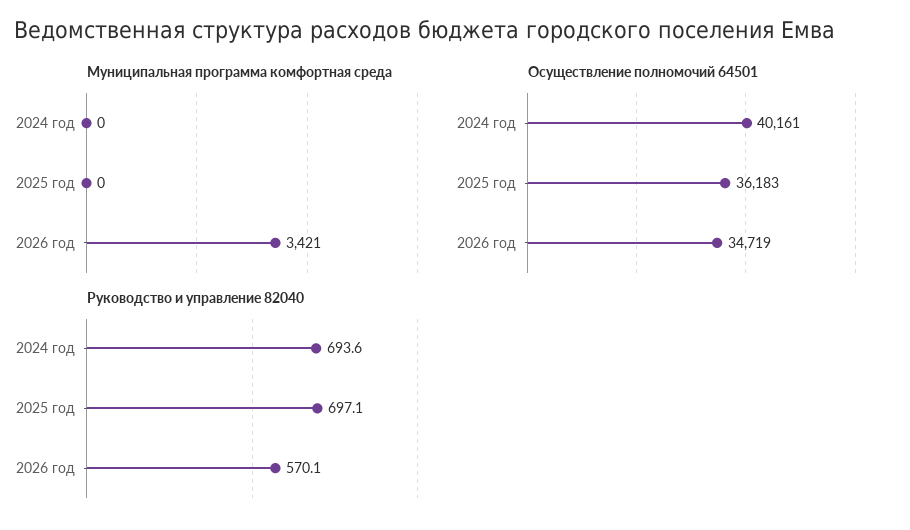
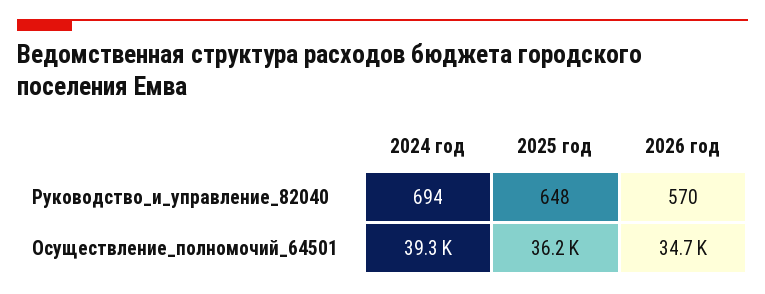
Муниципальная программа комфортная среда, 2024 год: 0 -> none
Муниципальная программа комфортная среда, 2025 год: 0 -> none
Муниципальная программа комфортная среда, 2026 год: 3421 -> none
Осуществление полномочий 64501, 2024 год: 40161 -> 39300
Руководство и управление 82040, 2025 год: 697.1 -> 648

